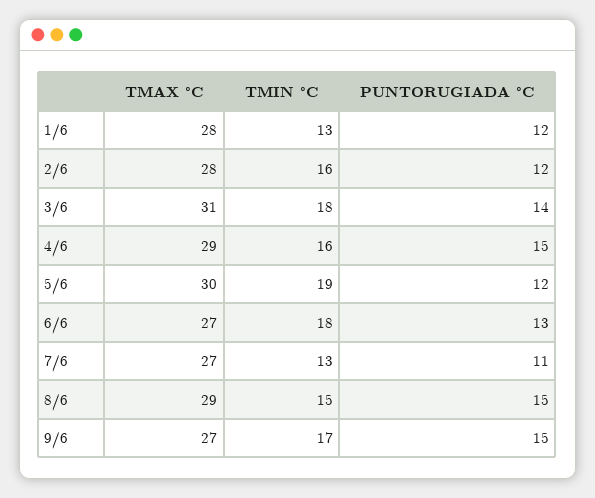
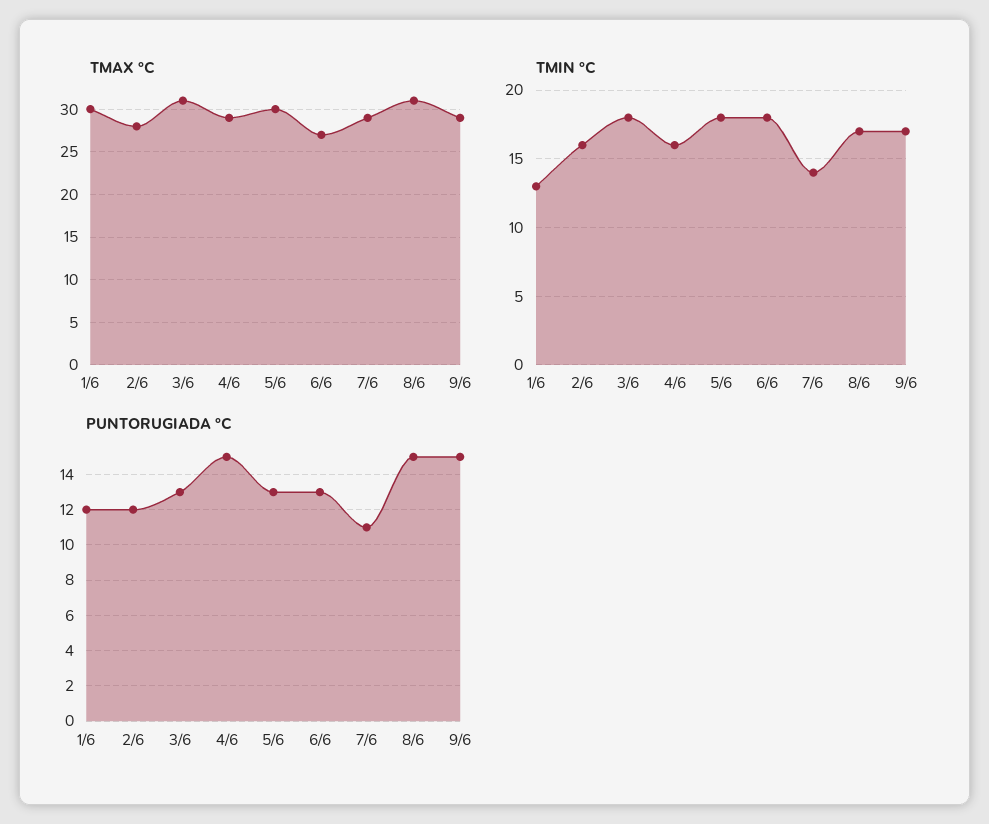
TMAX °C, 1/6: 28 -> 30
PUNTORUGIADA °C, 3/6: 14 -> 13
TMIN °C, 5/6: 19 -> 18
PUNTORUGIADA °C, 5/6: 12 -> 13
TMAX °C, 7/6: 27 -> 29
TMIN °C, 7/6: 13 -> 14
TMAX °C, 8/6: 29 -> 31
TMIN °C, 8/6: 15 -> 17
TMAX °C, 9/6: 27 -> 29

